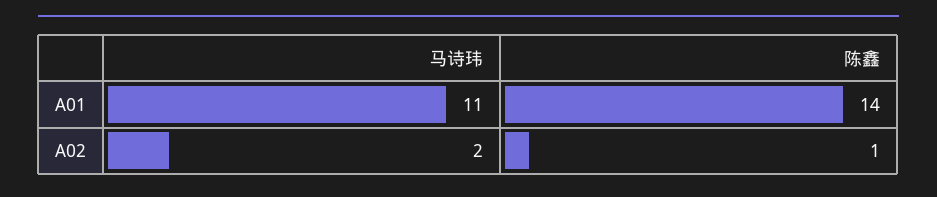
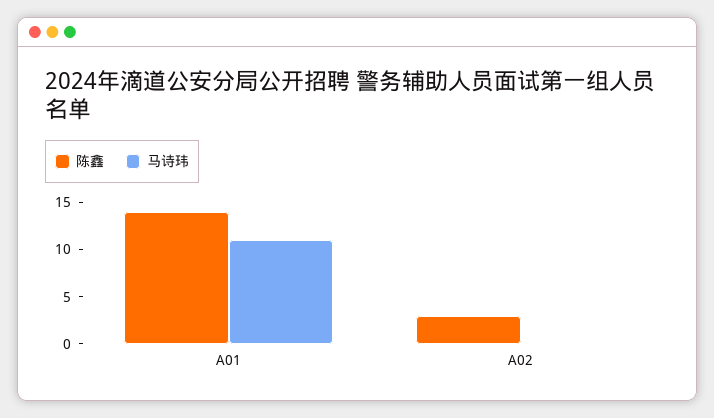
马诗玮, A02: 2 -> 0
陈鑫, A02: 1 -> 3

